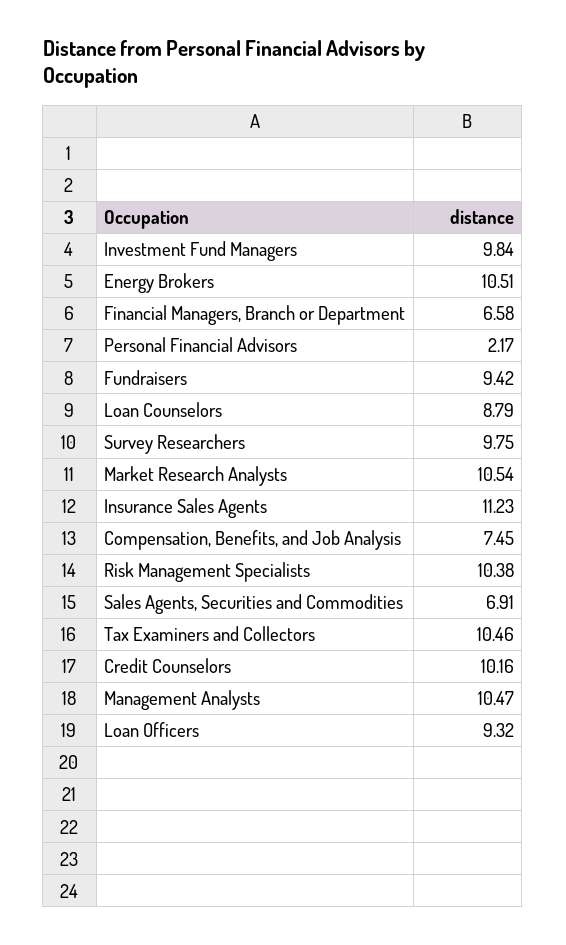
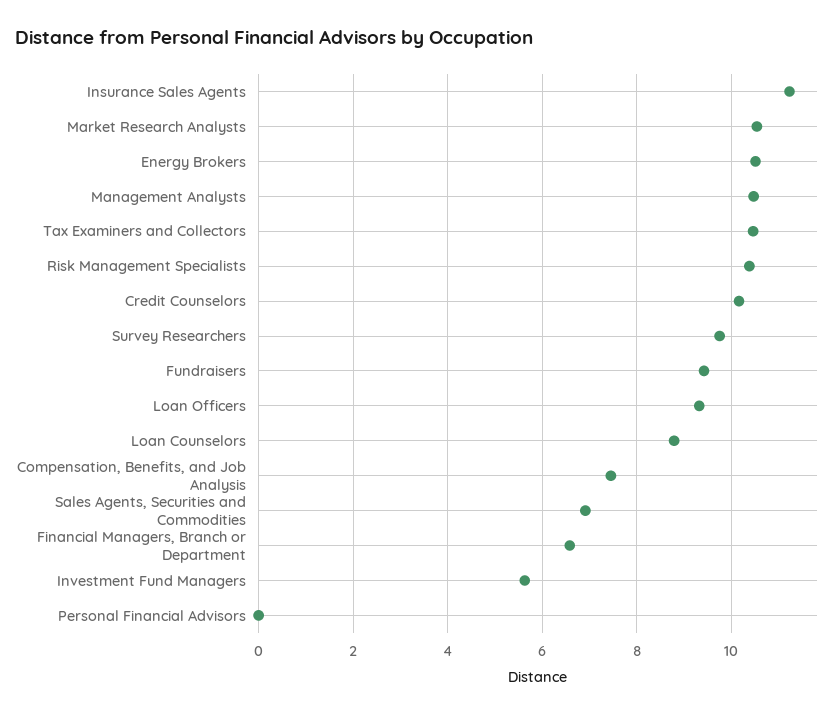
Investment Fund Managers: 9.84 -> 5.6
Personal Financial Advisors: 2.17 -> 0

